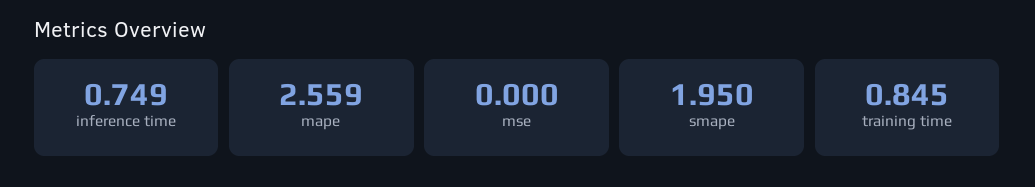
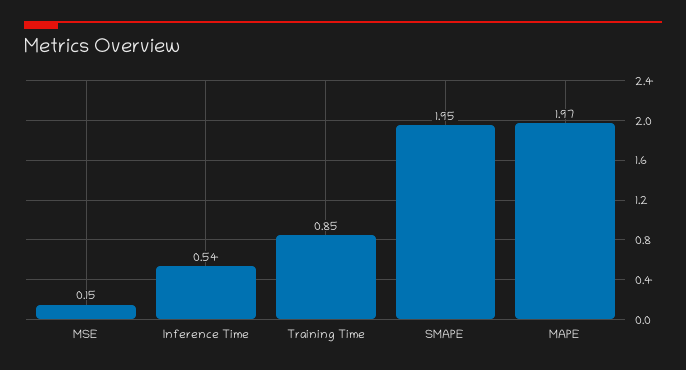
inference time: 0.749 -> 0.54
mape: 2.559 -> 1.97
mse: 0 -> 0.15

